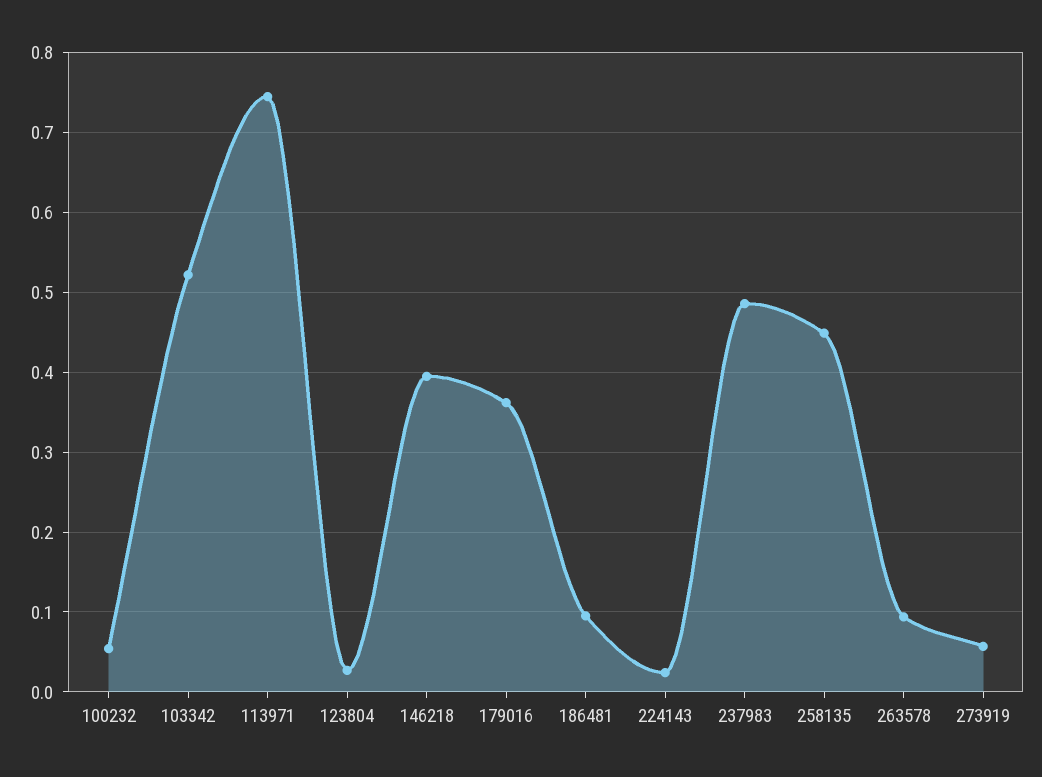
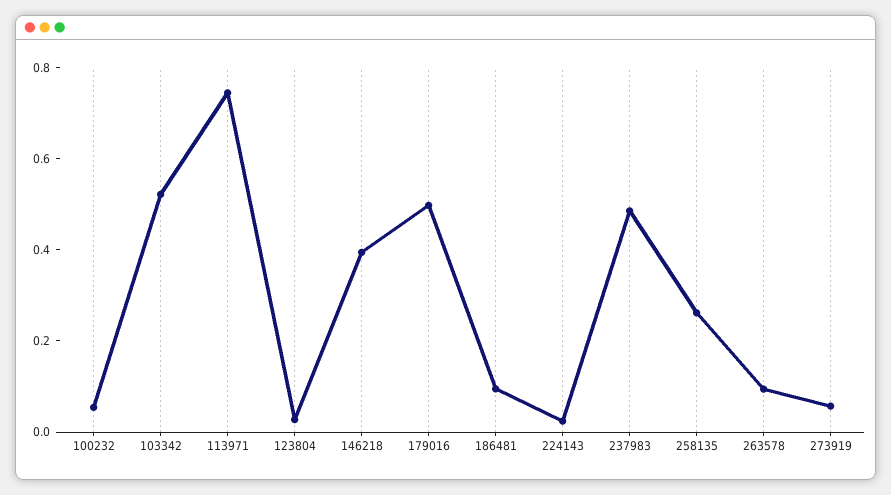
179016: 0.36 -> 0.5
258135: 0.45 -> 0.25

